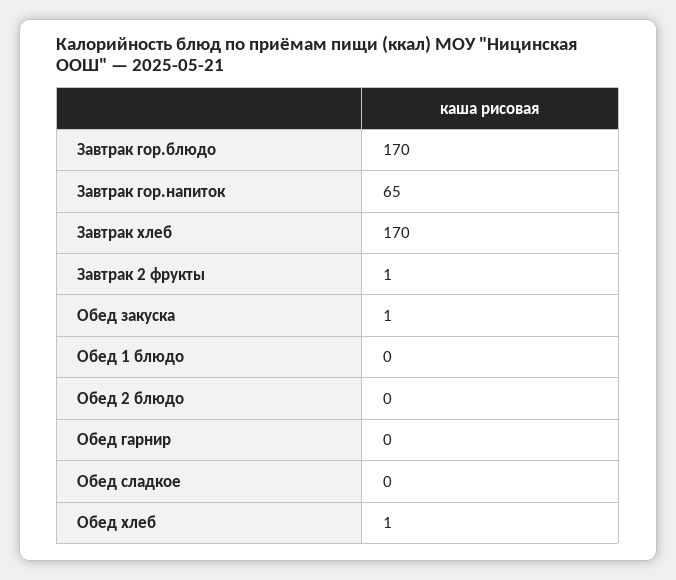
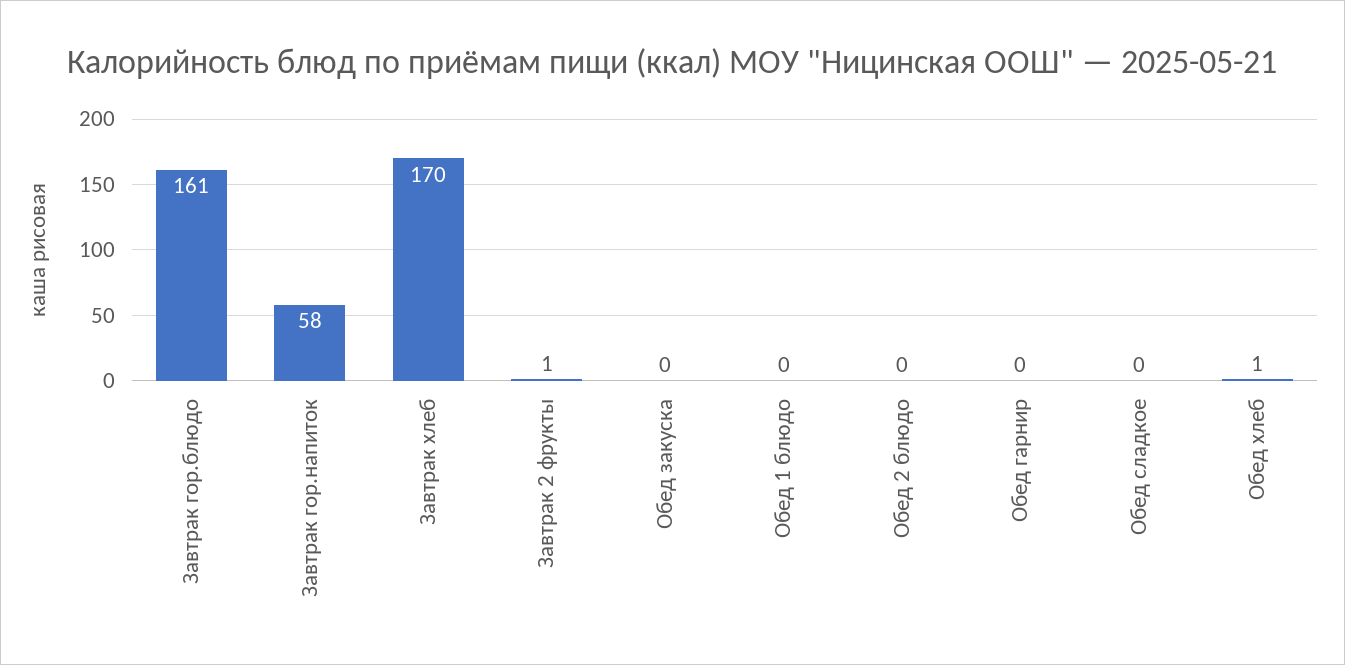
Завтрак гор.блюдо: 170 -> 161
Завтрак гор.напиток: 65 -> 58
Обед закуска: 1 -> 0

